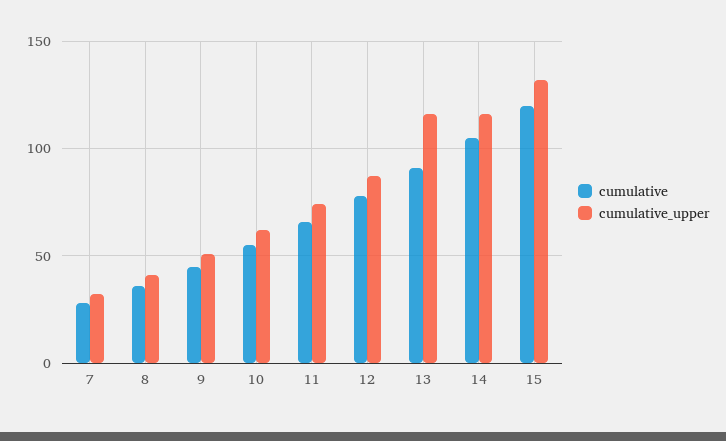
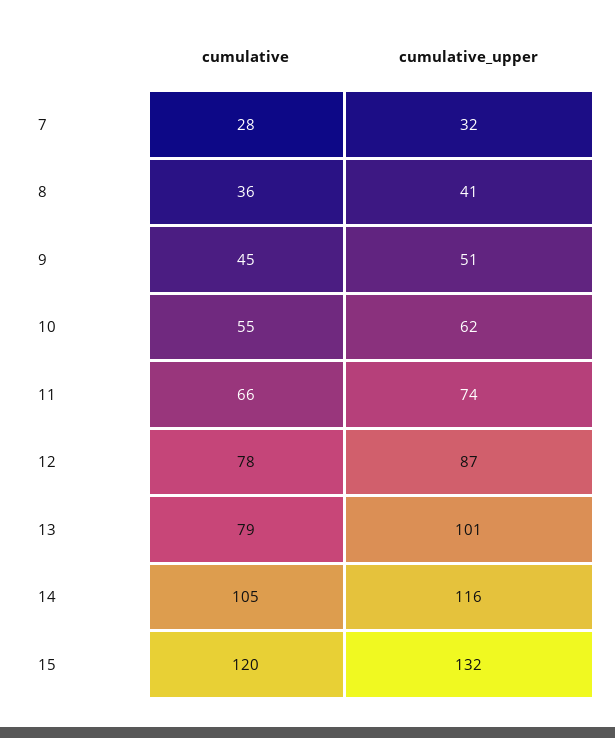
cumulative, 13: 90 -> 79
cumulative_upper, 13: 115 -> 101

